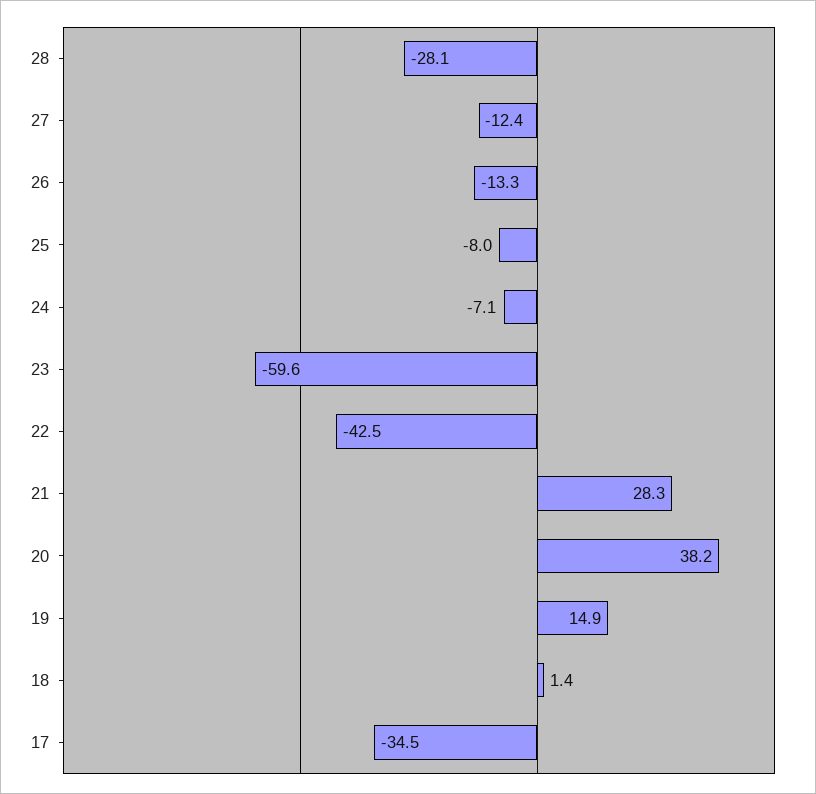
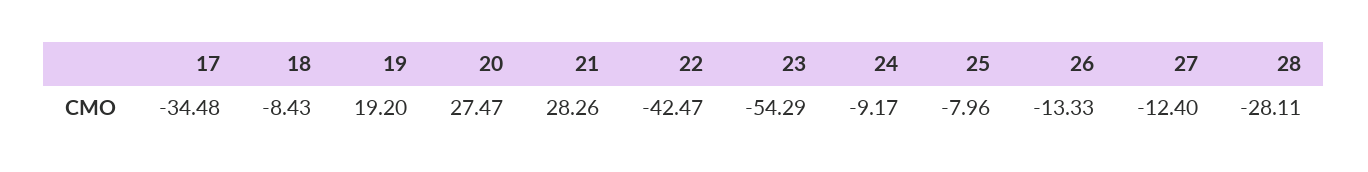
24: -7.1 -> -9.17
23: -59.6 -> -54.29
20: 38.2 -> 27.47
19: 14.9 -> 19.2
18: 1.4 -> -8.43

